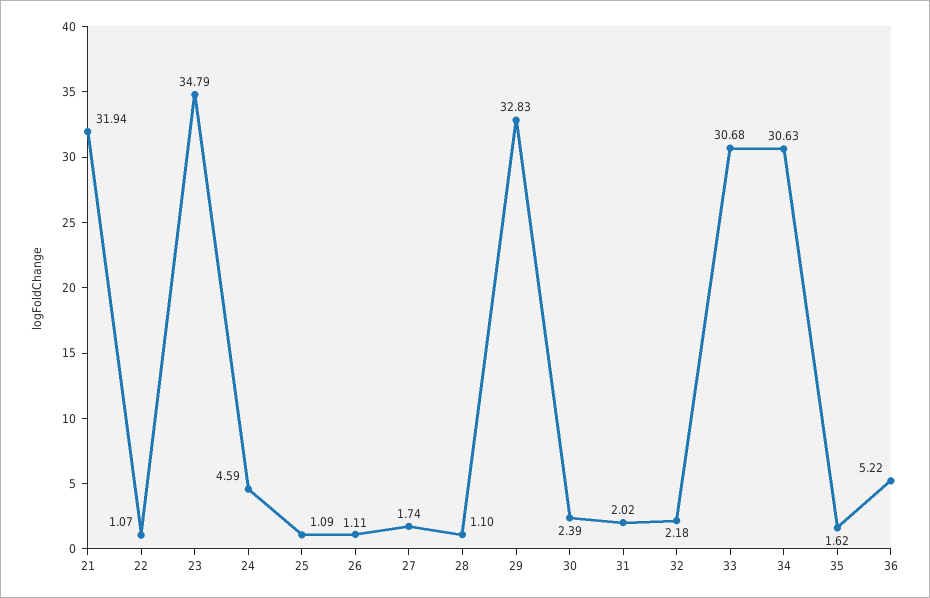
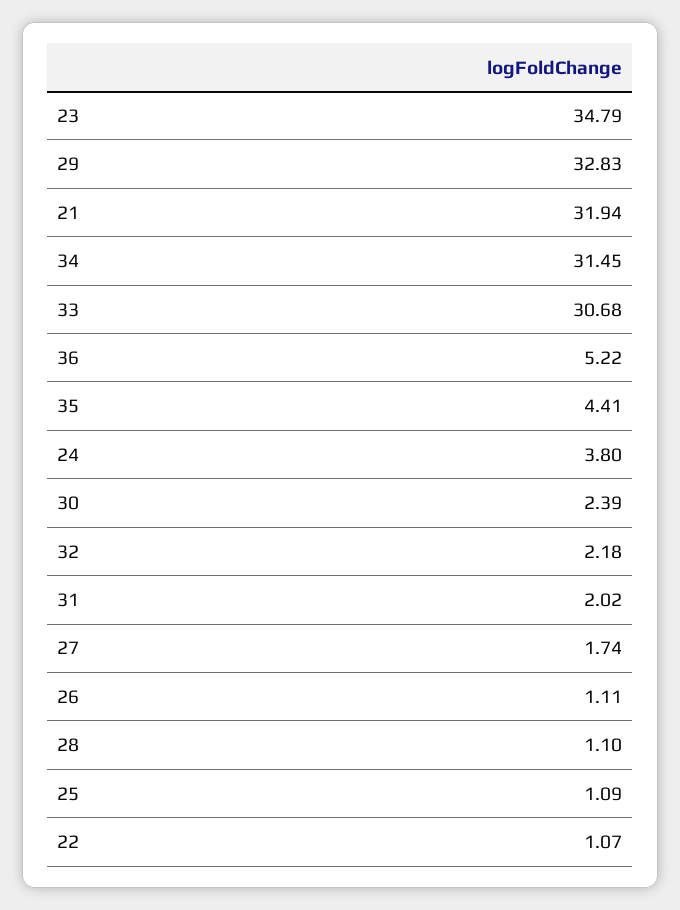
24: 4.59 -> 3.8
34: 30.63 -> 31.45
35: 1.62 -> 4.41

